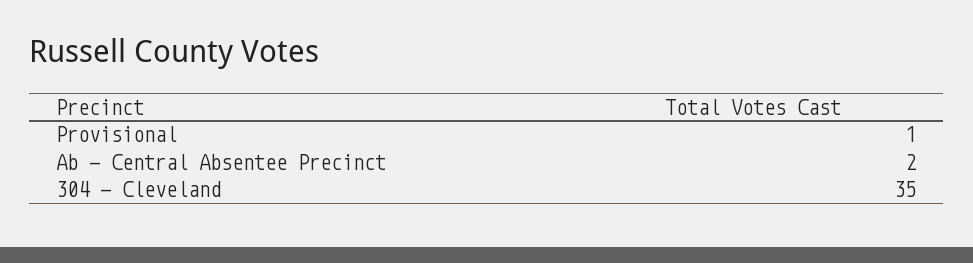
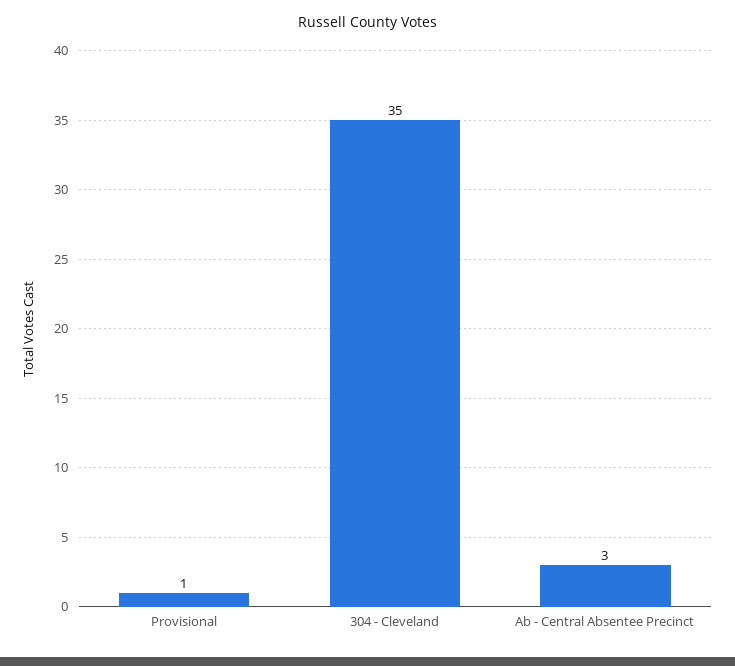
Ab - Central Absentee Precinct: 2 -> 3

